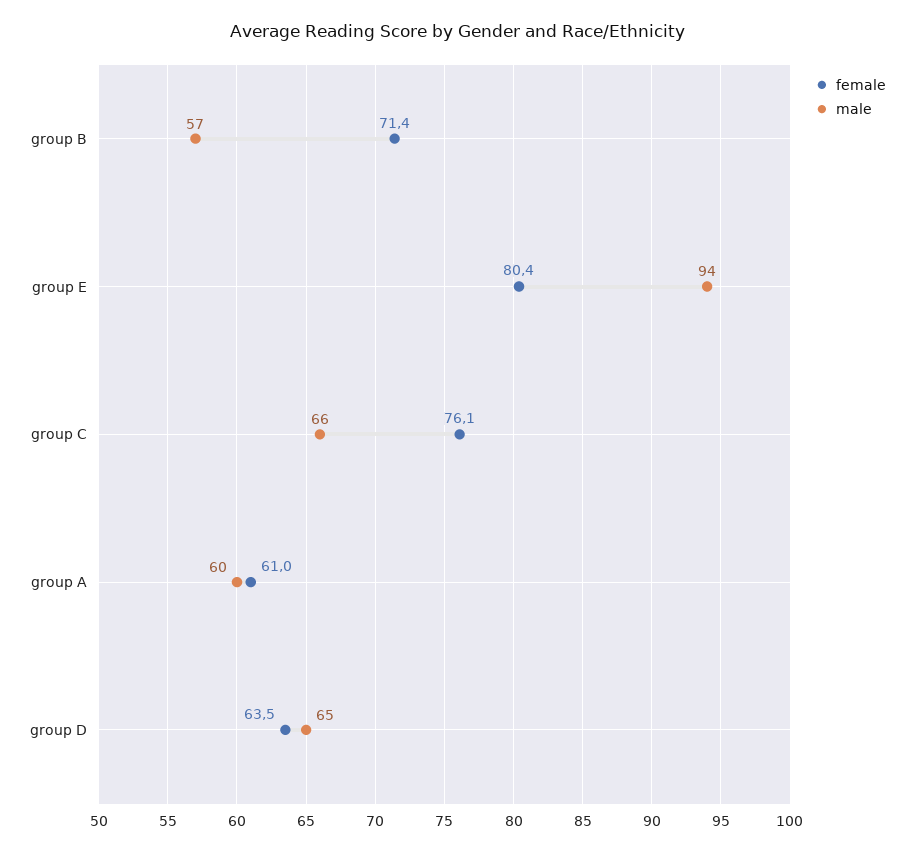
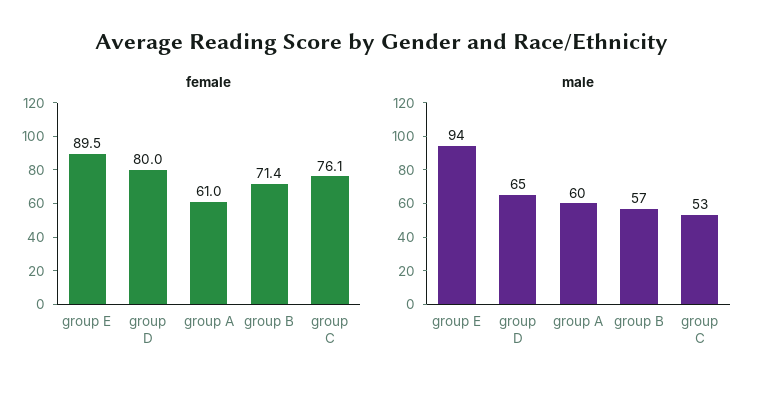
female, group E: 80.4 -> 89.5
male, group C: 66 -> 53
female, group D: 63.5 -> 80

